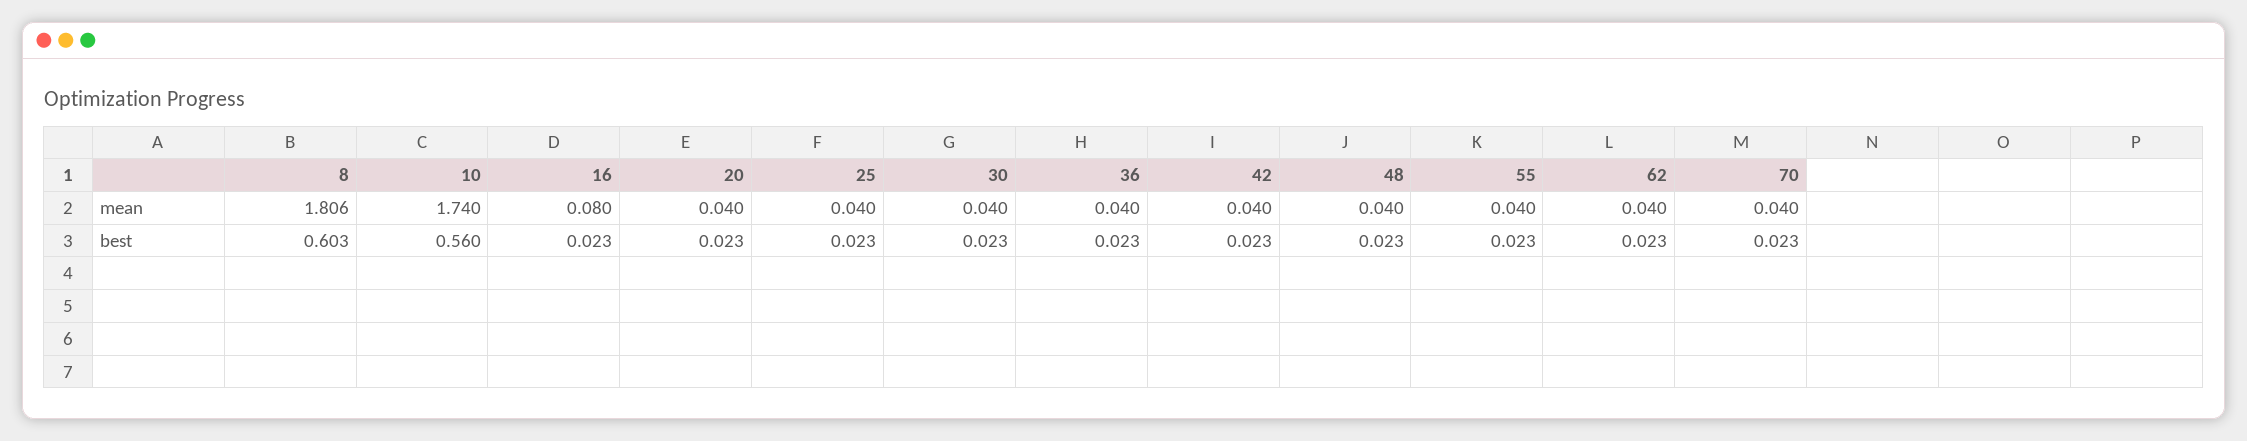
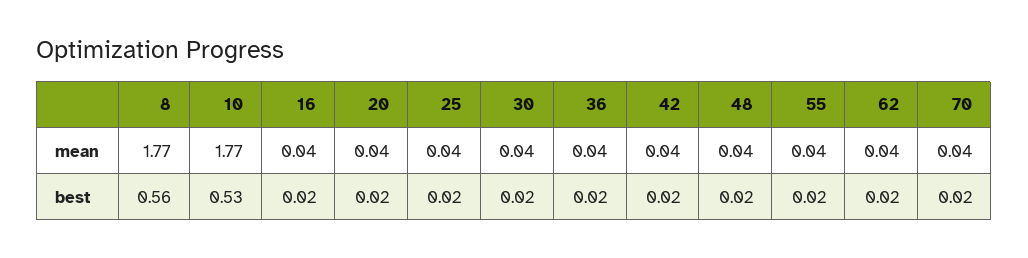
8, mean: 1.806 -> 1.77
10, mean: 1.74 -> 1.77
16, mean: 0.08 -> 0.04
8, best: 0.603 -> 0.56
10, best: 0.56 -> 0.53

